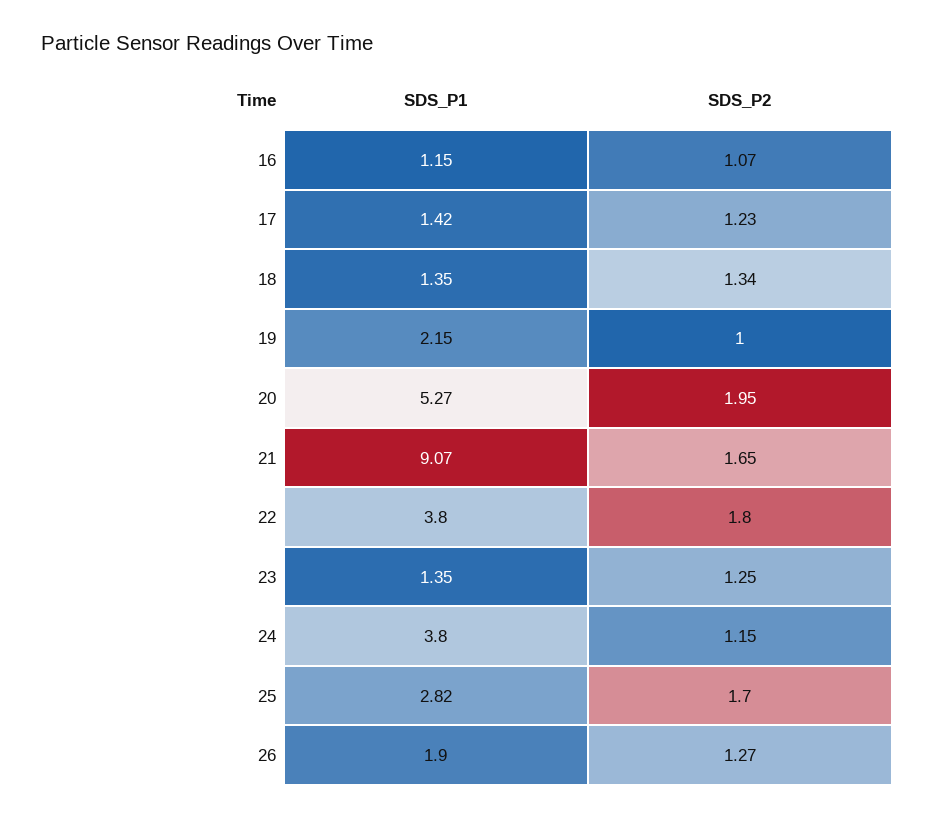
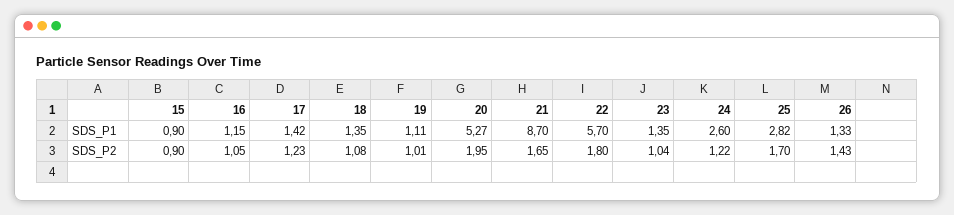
SDS_P2, 16: 1.07 -> 1.05
SDS_P2, 18: 1.34 -> 1.08
SDS_P1, 19: 2.15 -> 1.11
SDS_P2, 19: 1 -> 1.01
SDS_P1, 21: 9.07 -> 8.7
SDS_P1, 22: 3.8 -> 5.7
SDS_P2, 23: 1.25 -> 1.04
SDS_P1, 24: 3.8 -> 2.6
SDS_P2, 24: 1.15 -> 1.22
SDS_P1, 26: 1.9 -> 1.33
SDS_P2, 26: 1.27 -> 1.43
SDS_P1, 15: none -> 0.9
SDS_P2, 15: none -> 0.9

